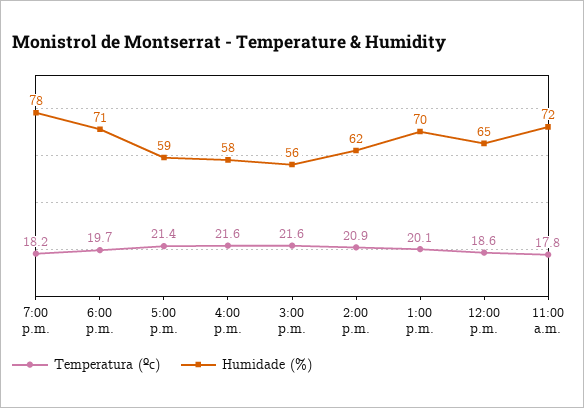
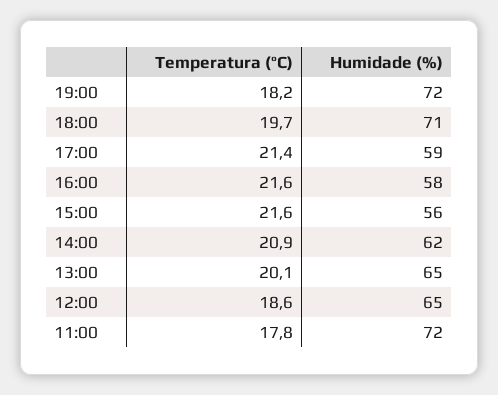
Humidade (%), 7:00 p.m.: 78 -> 72
Humidade (%), 1:00 p.m.: 70 -> 65

